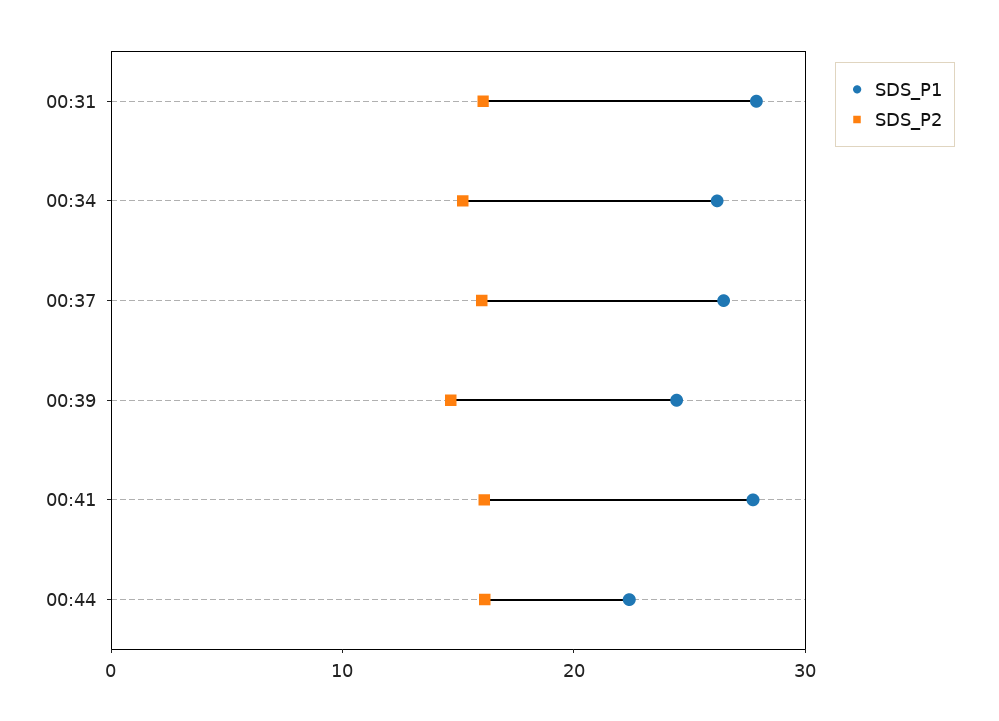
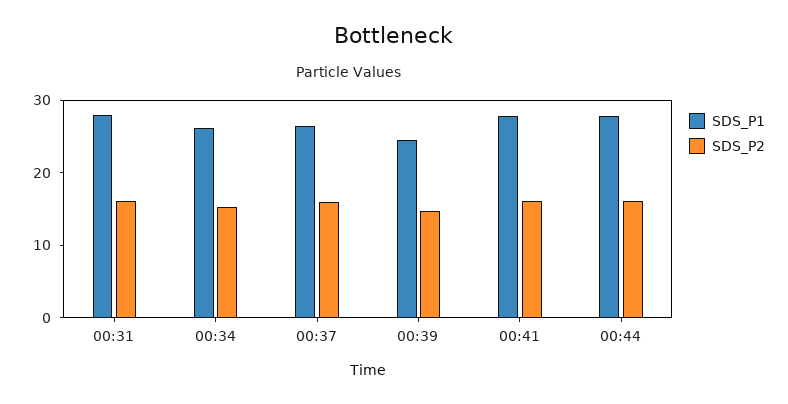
SDS_P1, 00:44: 22 -> 28

